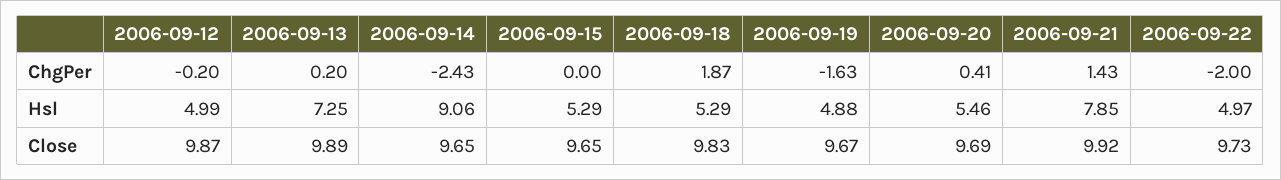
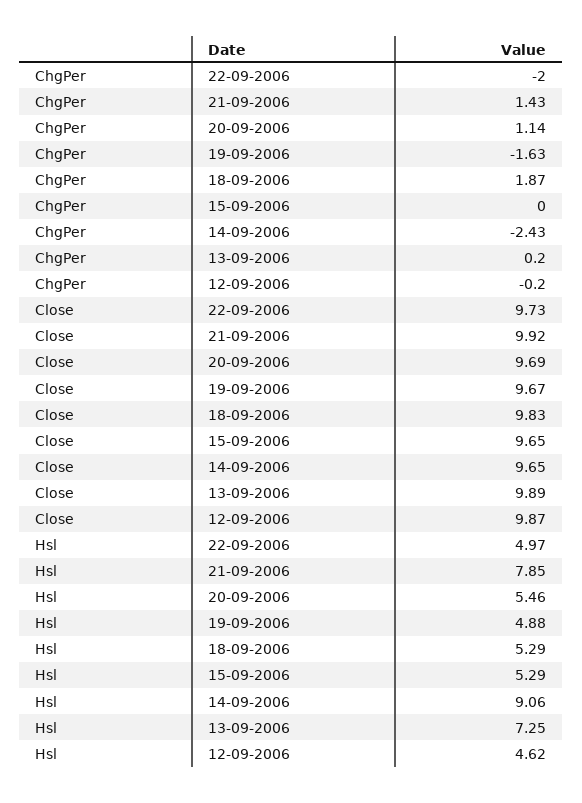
2006-09-20, ChgPer: 0.41 -> 1.14
2006-09-12, Hsl: 4.99 -> 4.62

